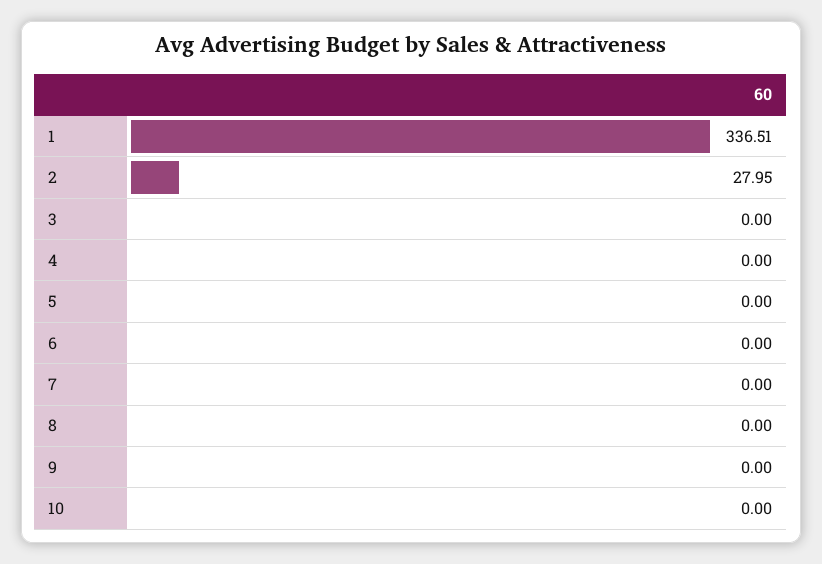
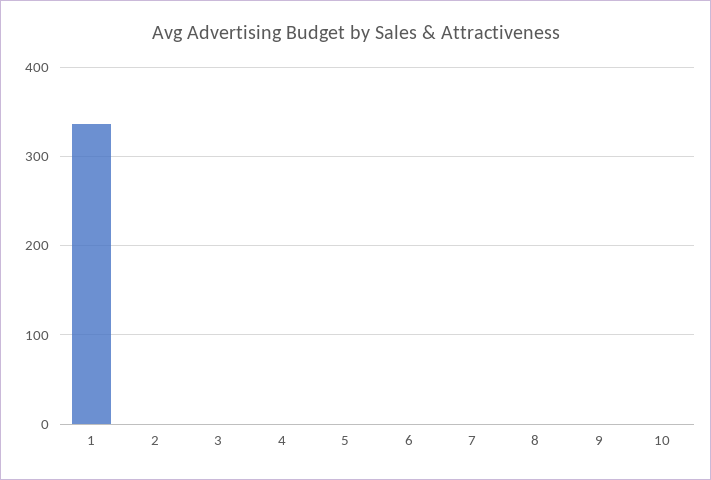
2: 27.95 -> 0

